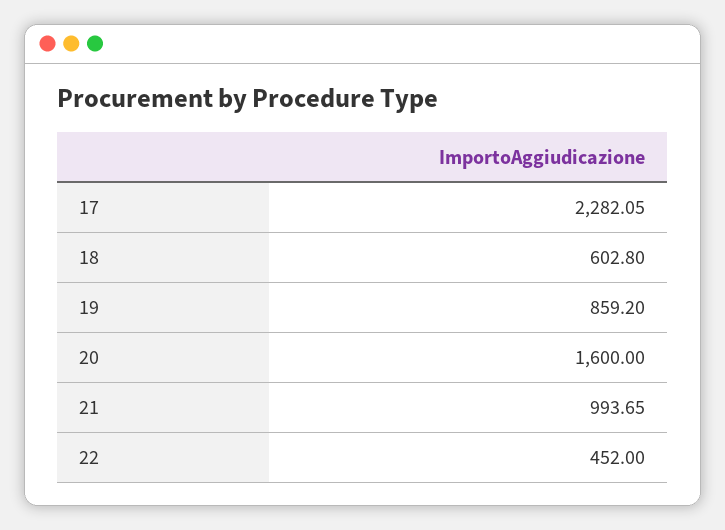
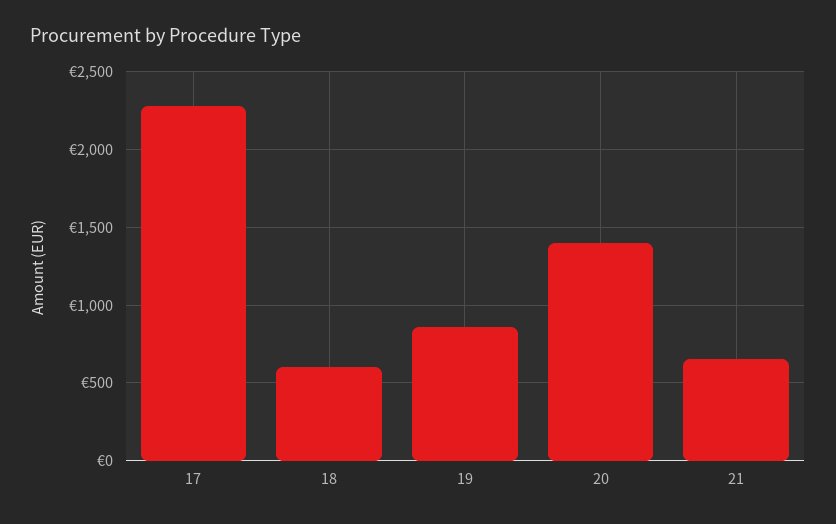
20: 1600 -> 1400
21: 993.65 -> 650
22: 452 -> none

